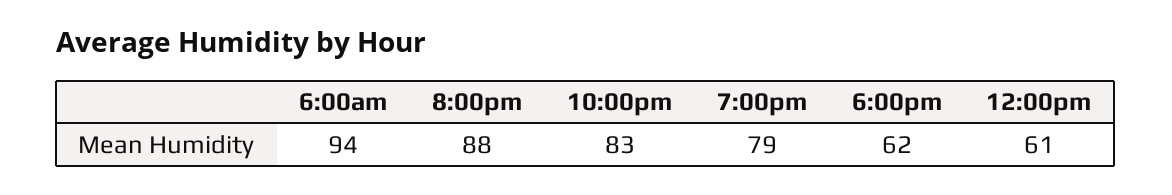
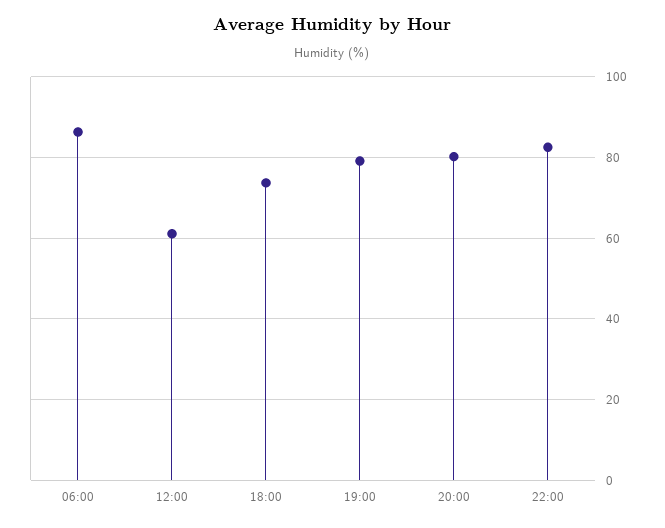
6:00am: 94 -> 86
8:00pm: 88 -> 80
6:00pm: 62 -> 74

